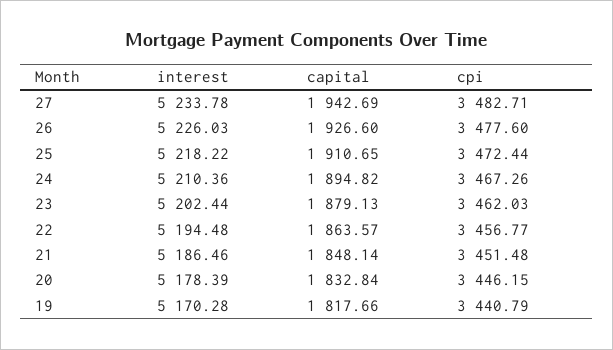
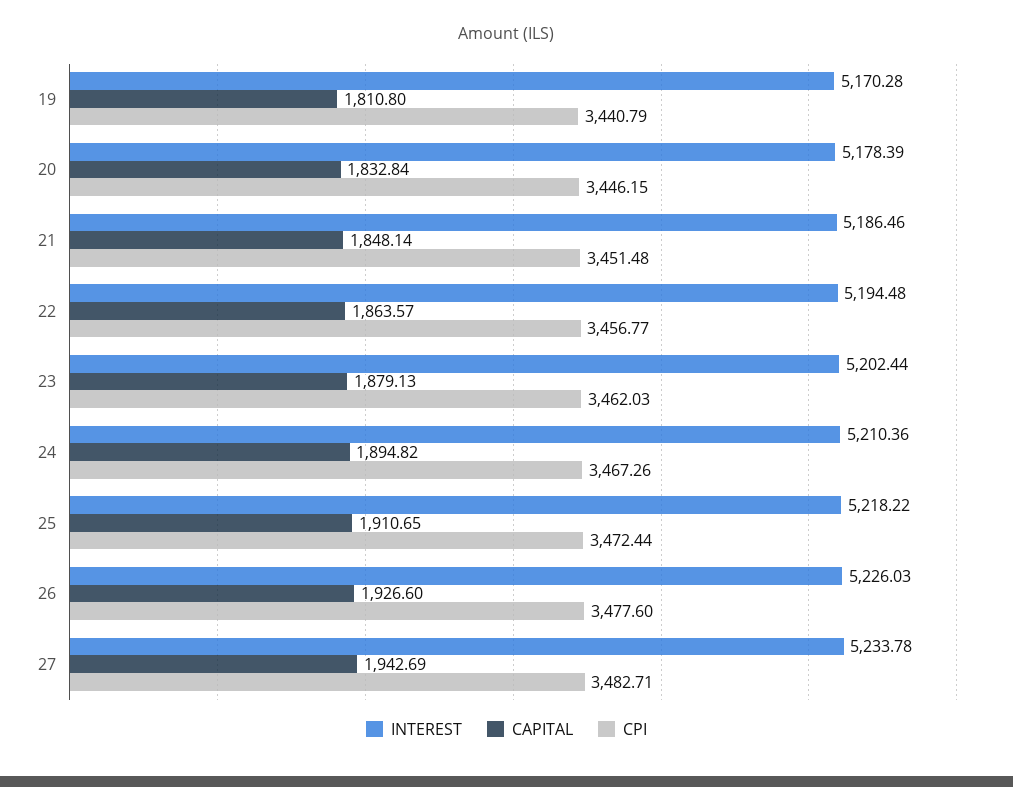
capital, 19: 1817.66 -> 1810.8

